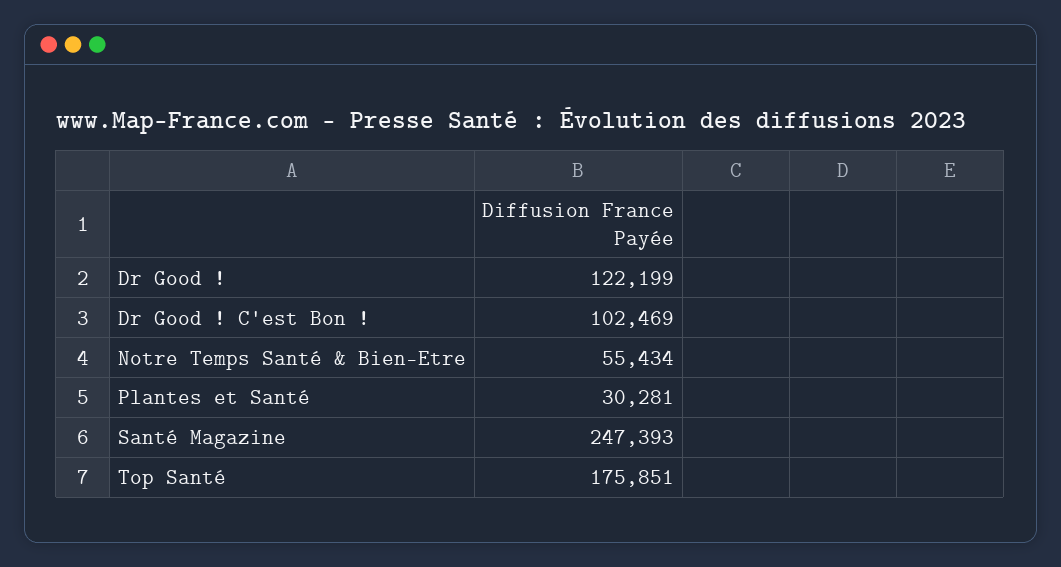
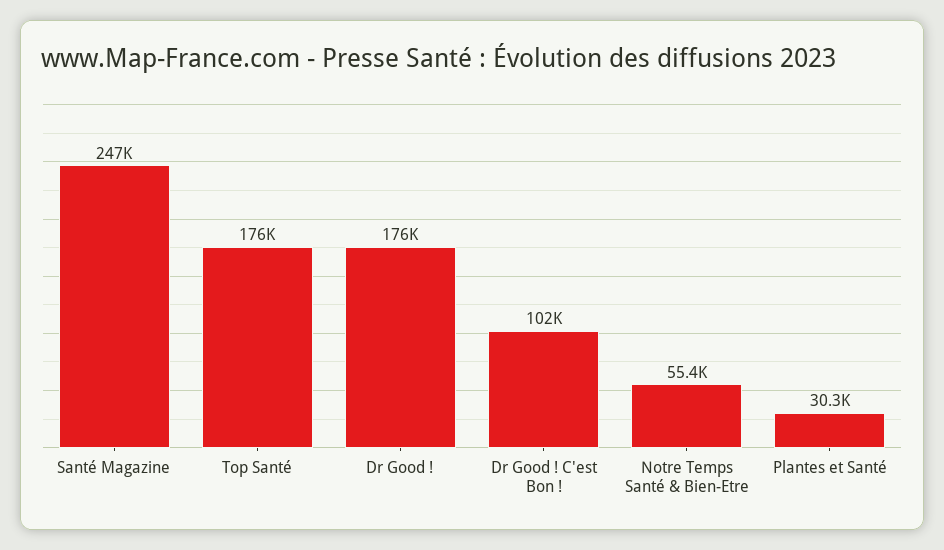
Dr Good !: 122199 -> 176000

